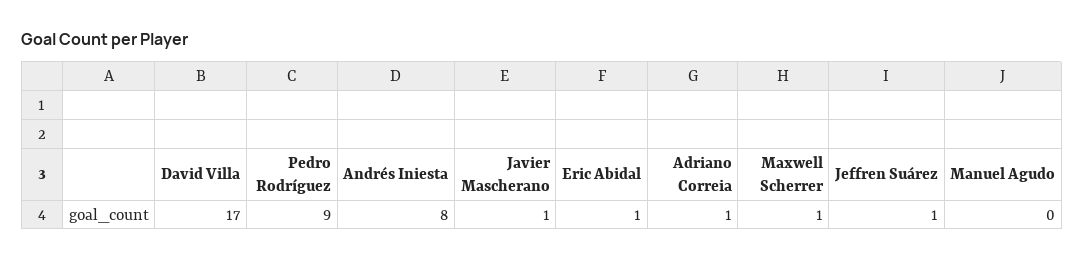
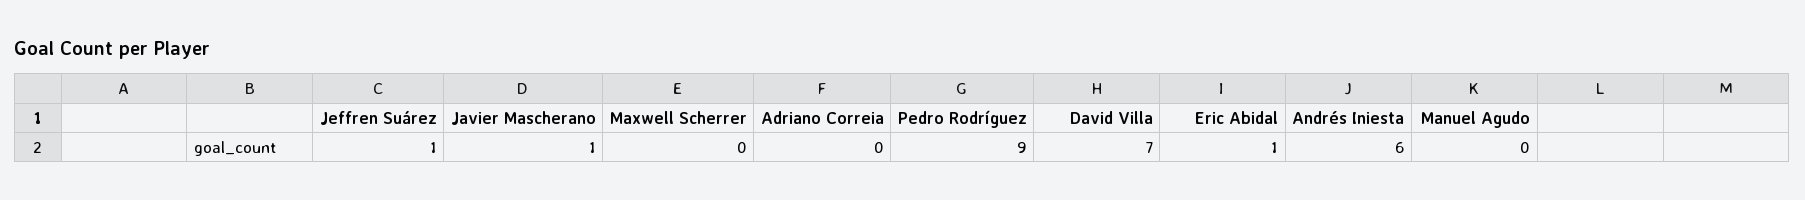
David Villa: 17 -> 7
Andrés Iniesta: 8 -> 6
Adriano Correia: 1 -> 0
Maxwell Scherrer: 1 -> 0

